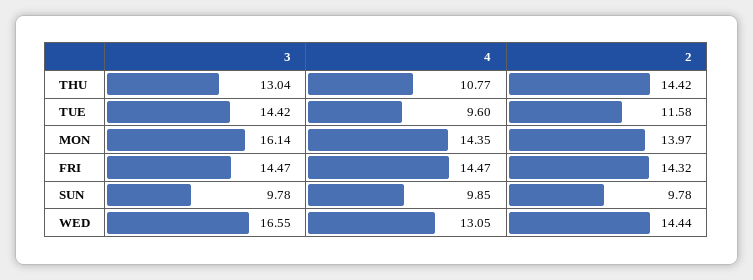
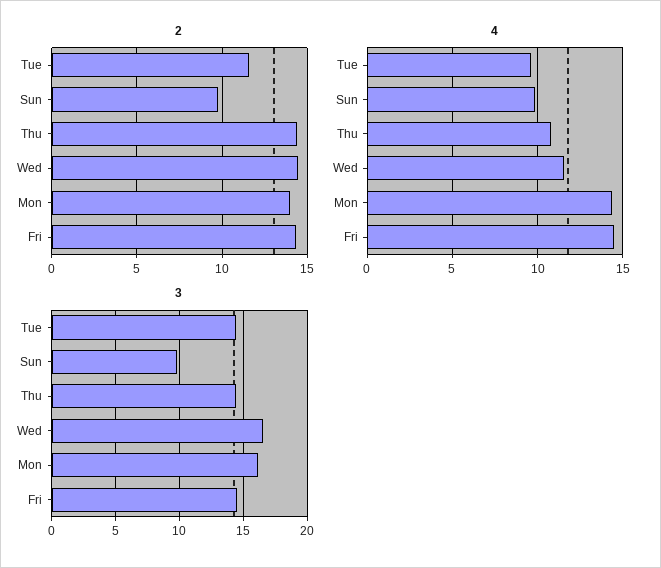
3, THU: 13.04 -> 14.5
4, WED: 13.05 -> 11.5

